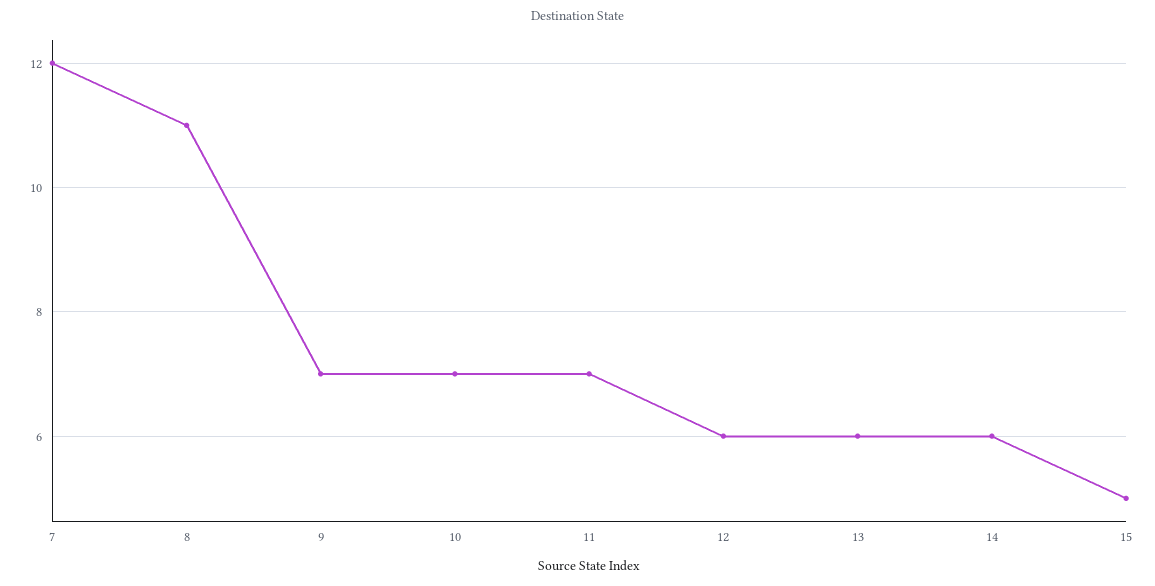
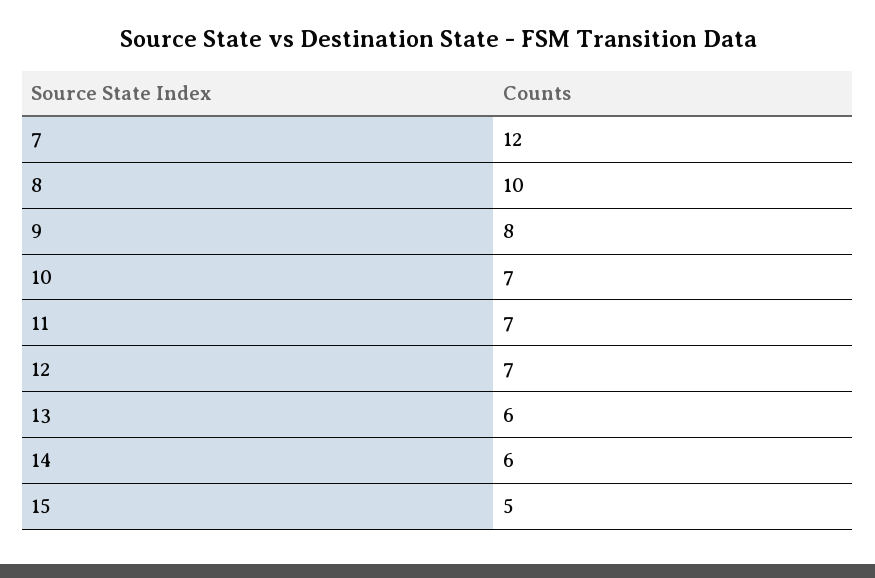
8: 11 -> 10
9: 7 -> 8
12: 6 -> 7

